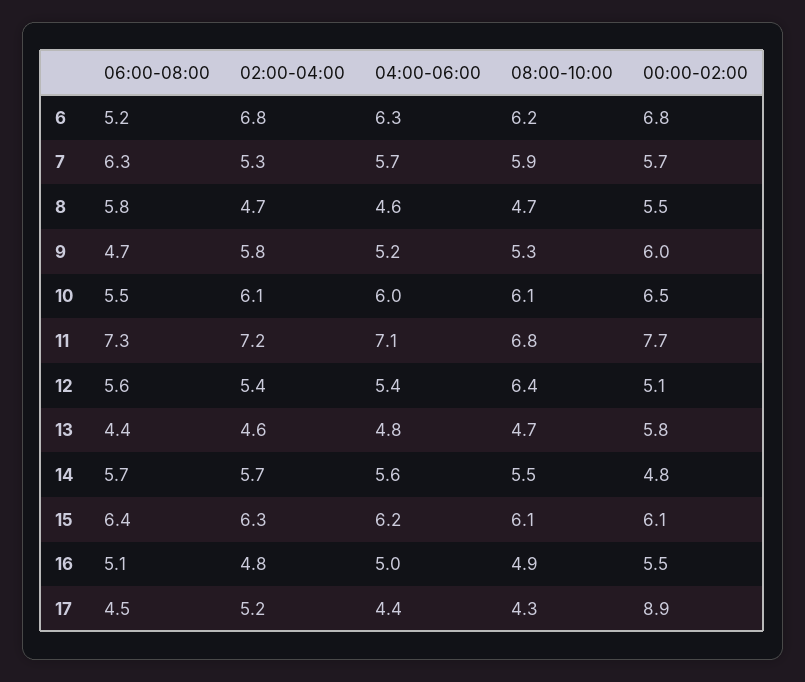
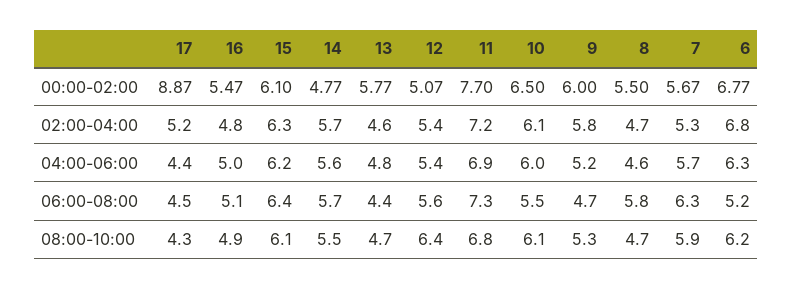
04:00-06:00, 11: 7.1 -> 6.9

